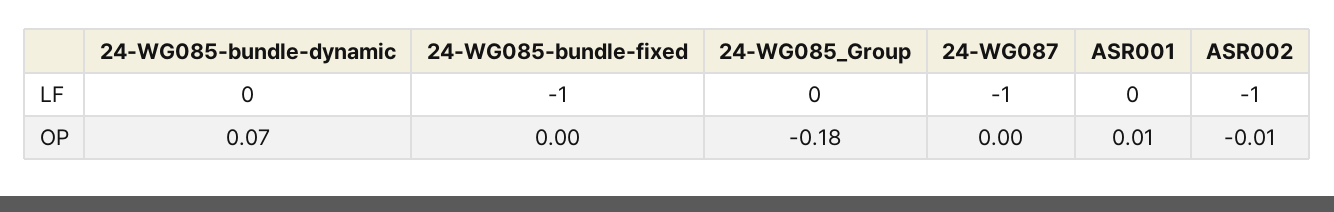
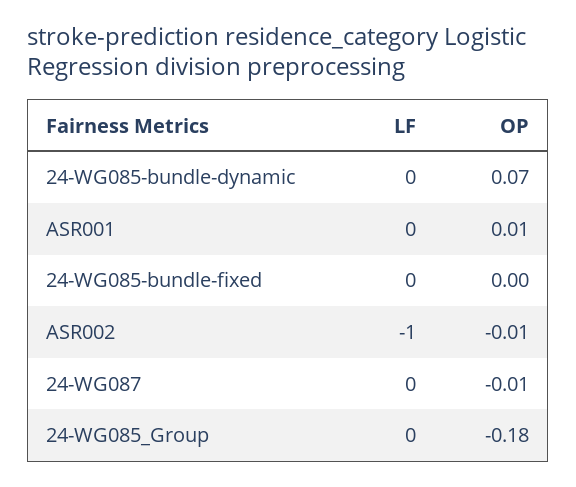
24-WG085-bundle-fixed, LF: -1 -> 0
24-WG087, LF: -1 -> 0
24-WG087, OP: 0 -> -0.01

